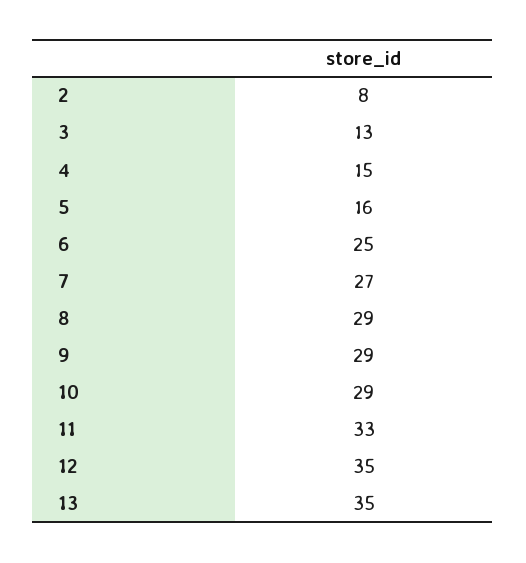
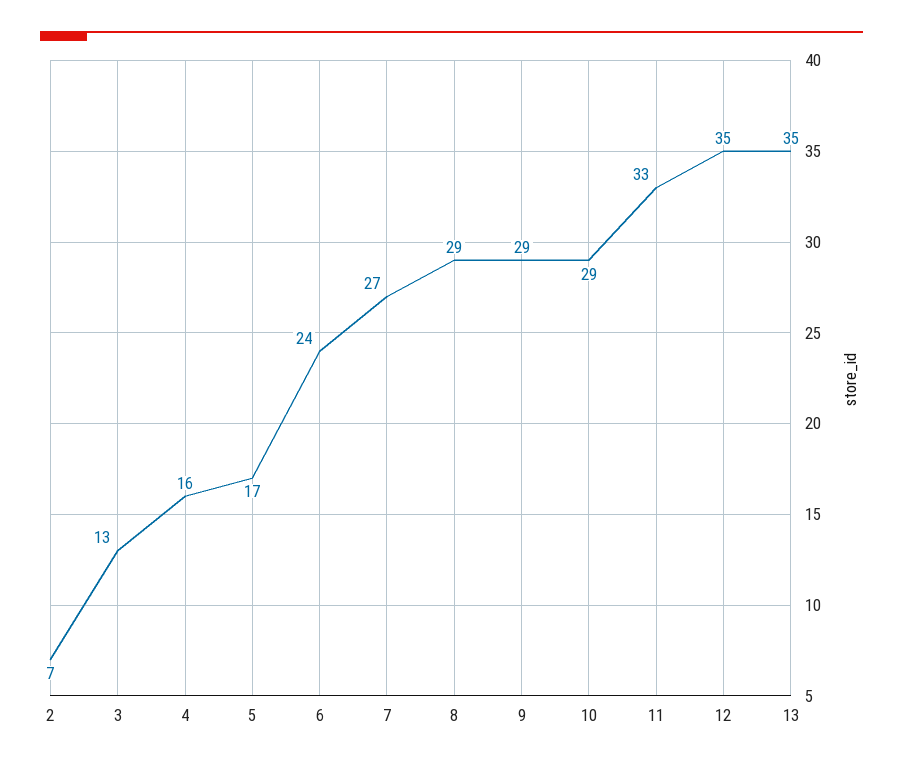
2: 8 -> 7
4: 15 -> 16
5: 16 -> 17
6: 25 -> 24

